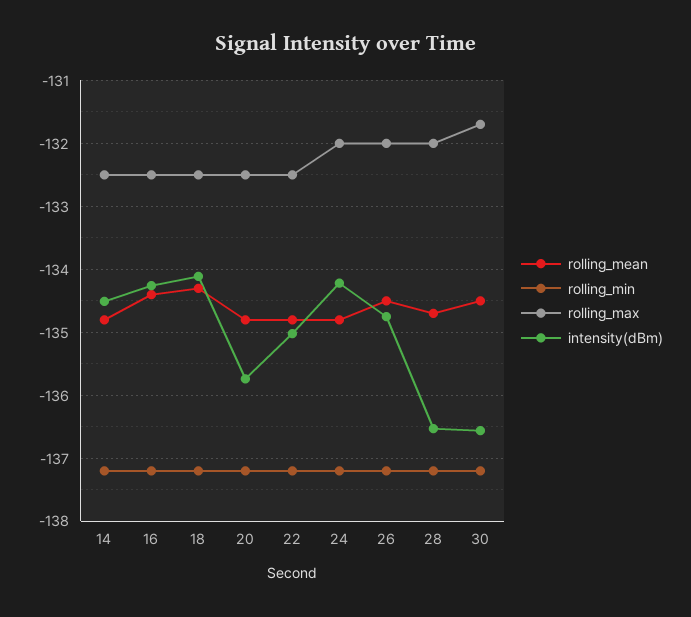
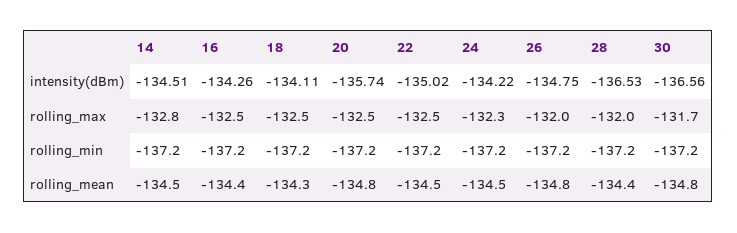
rolling_mean, 14: -134.8 -> -134.5
rolling_max, 14: -132.5 -> -132.8
rolling_mean, 22: -134.8 -> -134.5
rolling_mean, 24: -134.8 -> -134.5
rolling_max, 24: -132 -> -132.3
rolling_mean, 26: -134.5 -> -134.8
rolling_mean, 28: -134.7 -> -134.4
rolling_mean, 30: -134.5 -> -134.8

